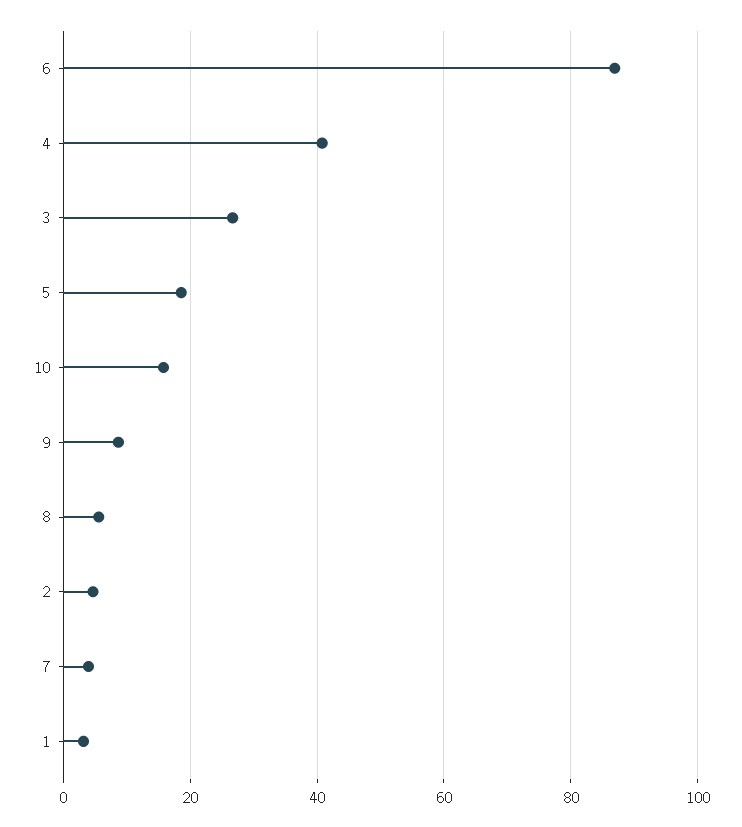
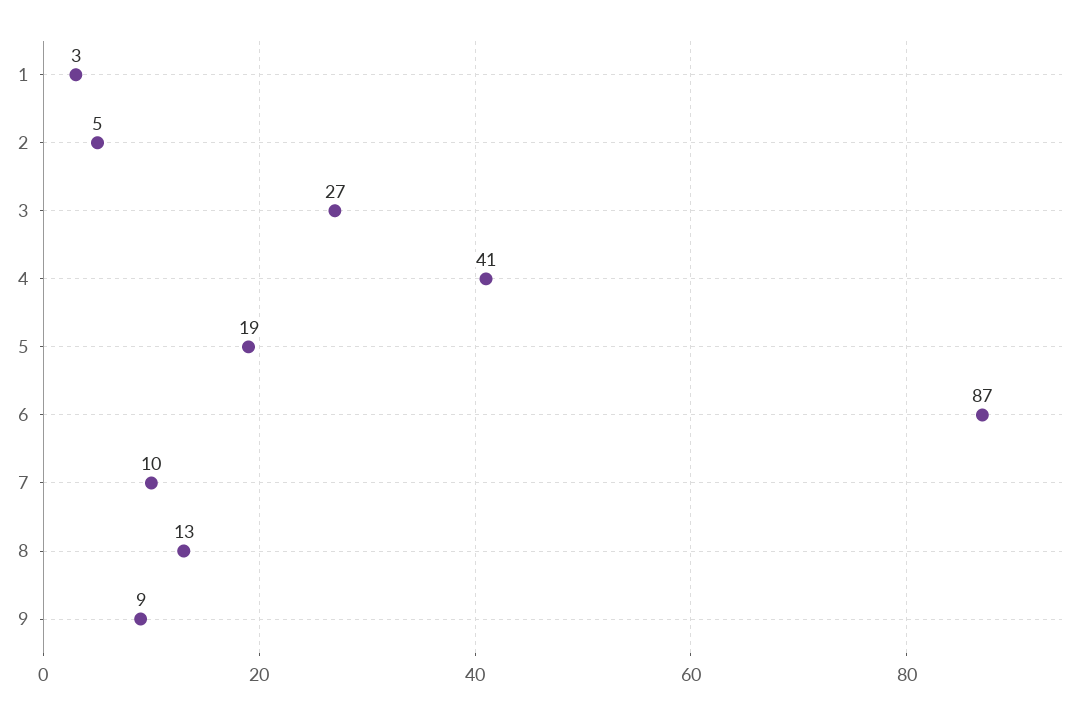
10: 16 -> none
8: 6 -> 13
7: 4 -> 10

